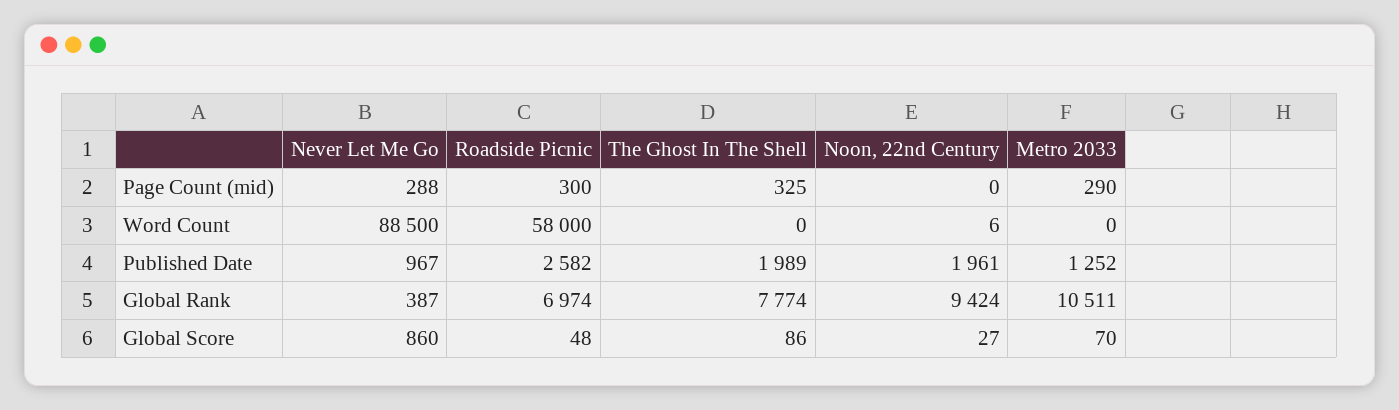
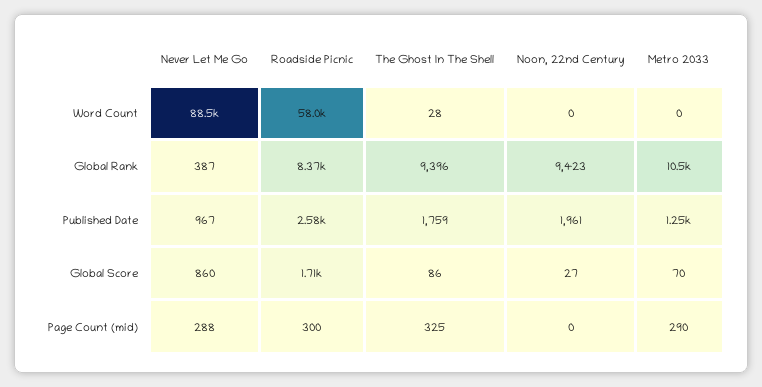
The Ghost In The Shell, Word Count: 0 -> 28
Noon, 22nd Century, Word Count: 6 -> 0
The Ghost In The Shell, Published Date: 1989 -> 1759
Roadside Picnic, Global Rank: 6974 -> 8370
The Ghost In The Shell, Global Rank: 7774 -> 9396
Noon, 22nd Century, Global Rank: 9424 -> 9423
Roadside Picnic, Global Score: 48 -> 1710

